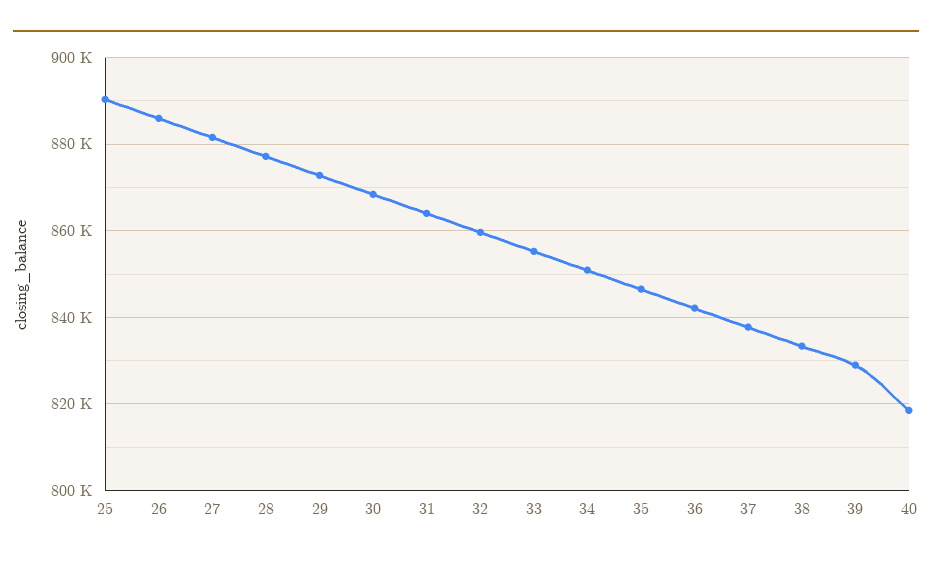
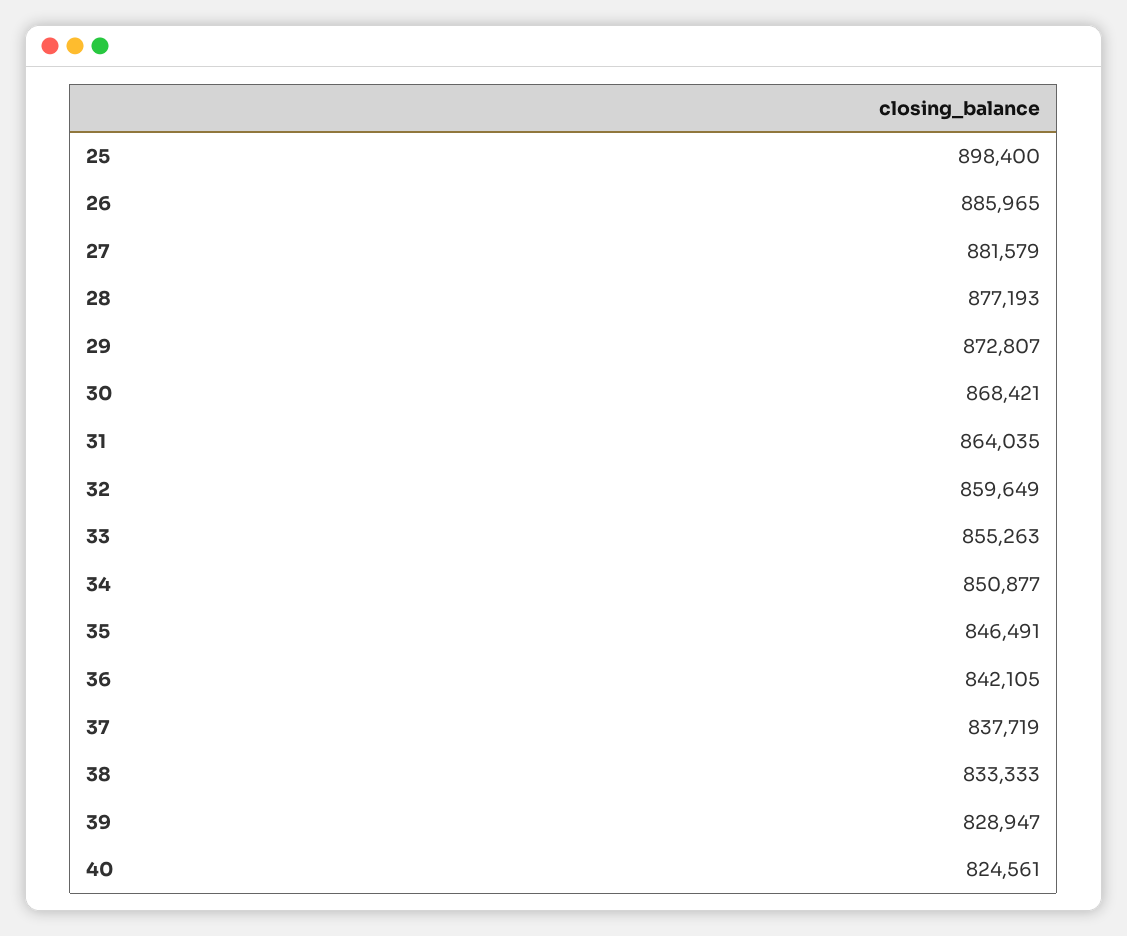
25: 890000 -> 898400
40: 818000 -> 824561

